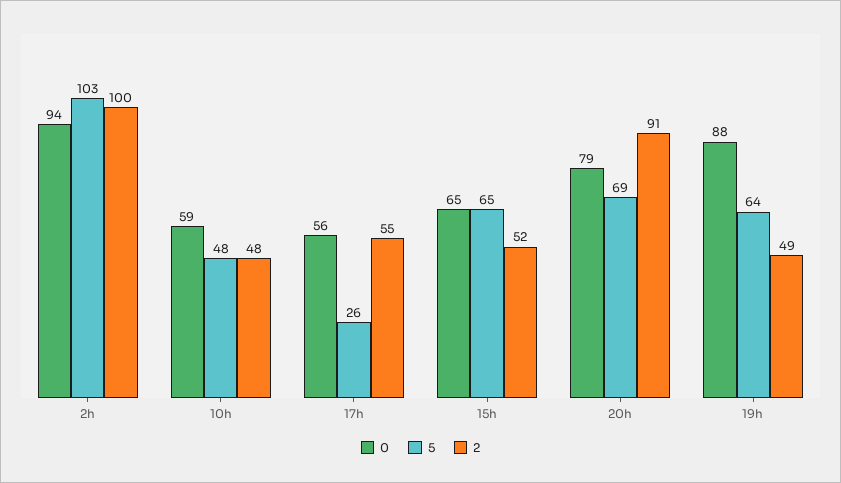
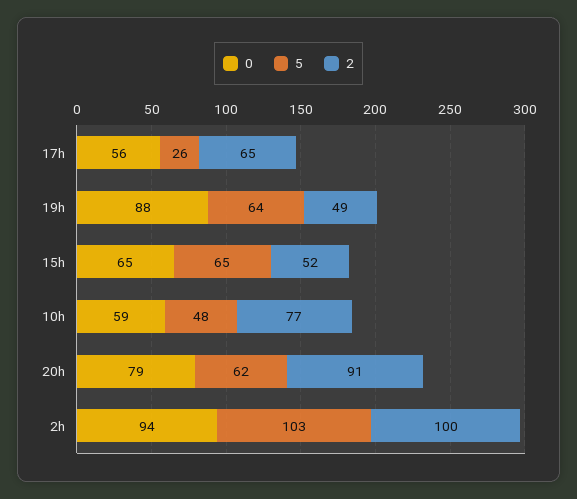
2, 10h: 48 -> 77
2, 17h: 55 -> 65
5, 20h: 69 -> 62

